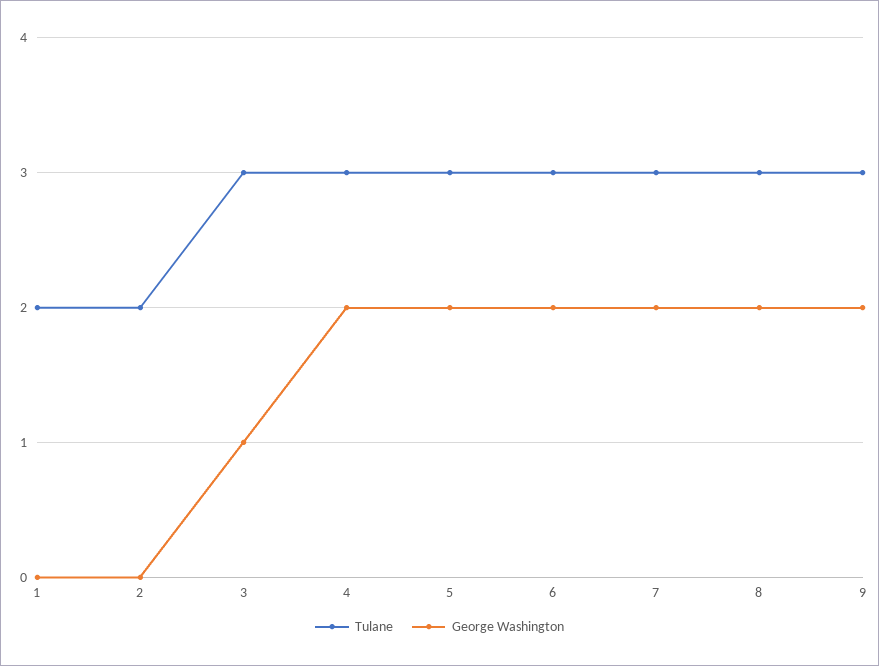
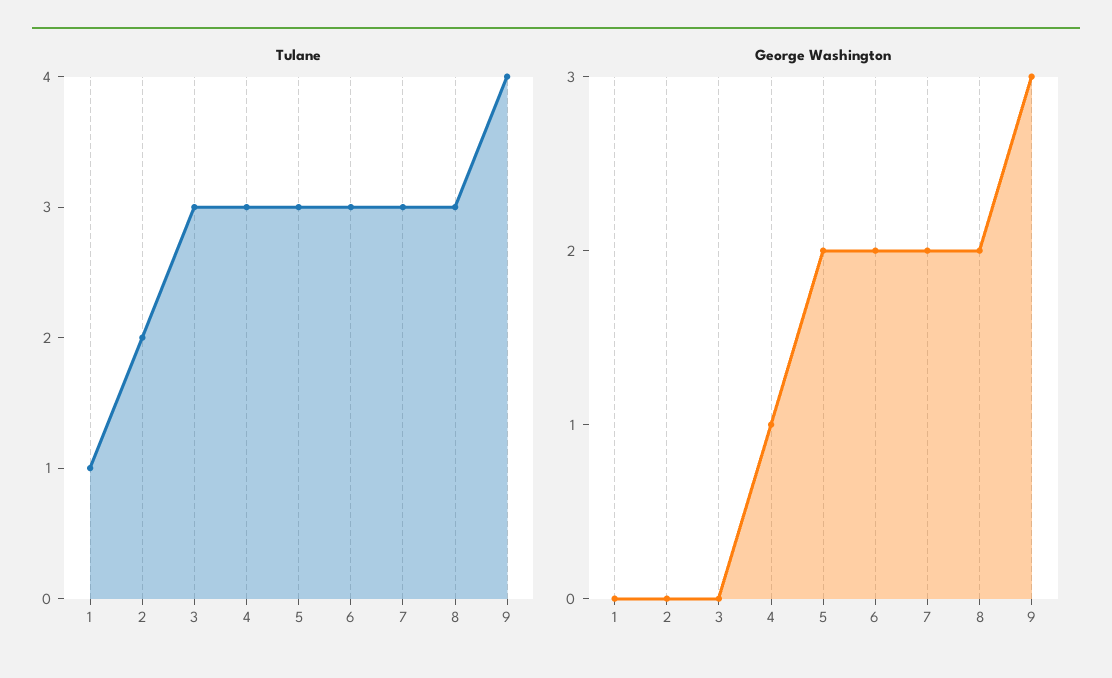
Tulane, 1: 2 -> 1
George Washington, 3: 1 -> 0
George Washington, 4: 2 -> 1
Tulane, 9: 3 -> 4
George Washington, 9: 2 -> 3

